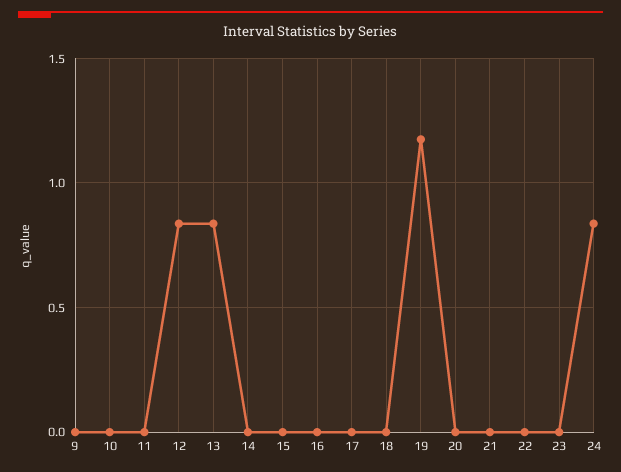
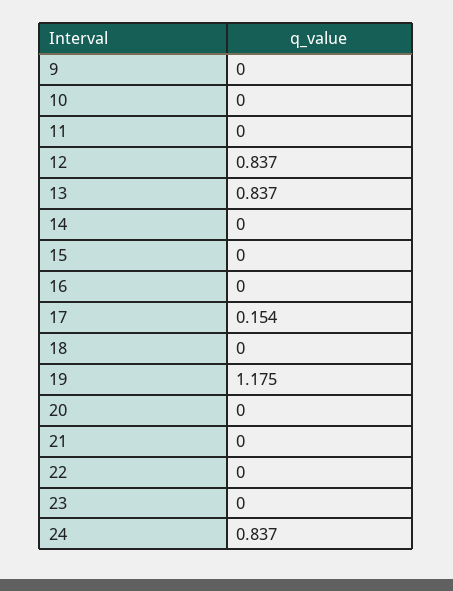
17: 0 -> 0.154

